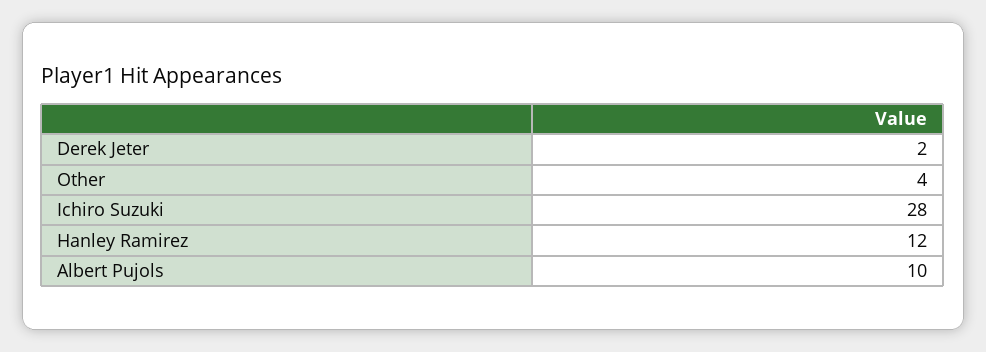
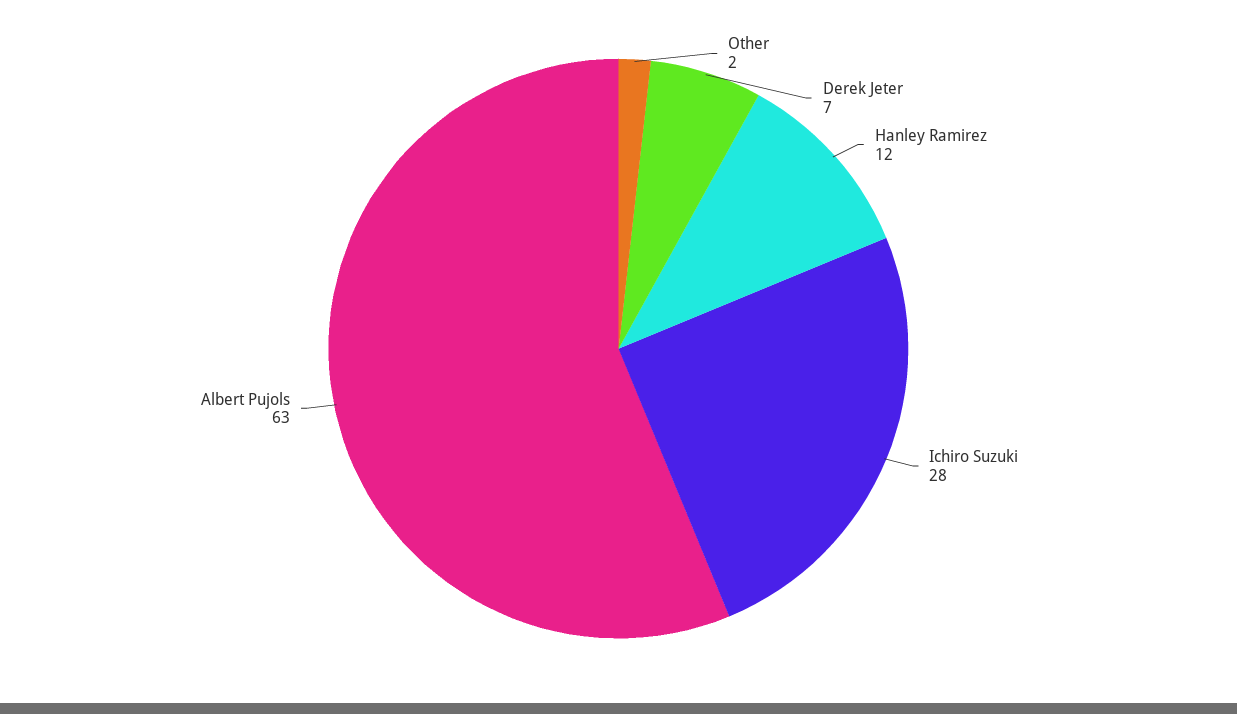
Derek Jeter: 2 -> 7
Other: 4 -> 2
Albert Pujols: 10 -> 63

